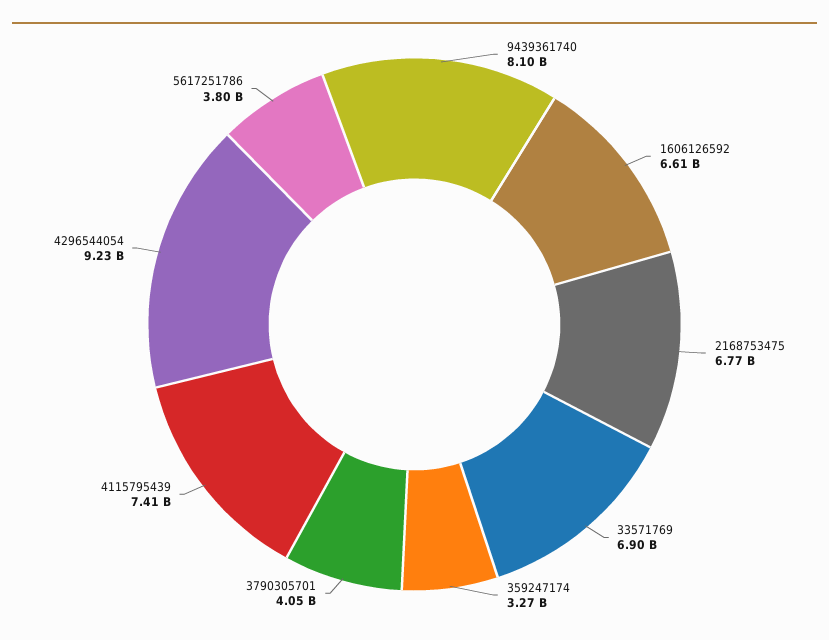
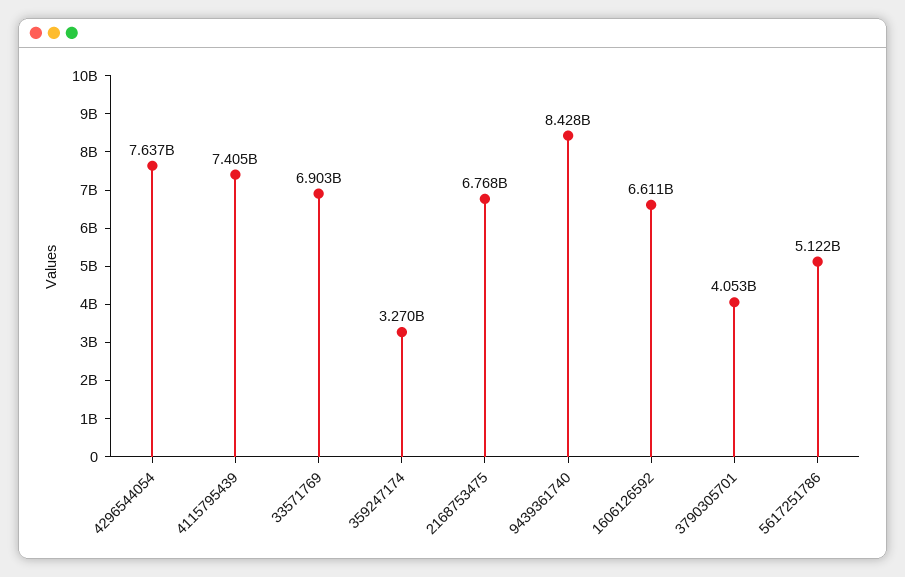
9439361740: 8100000000 -> 8428000000
4296544054: 9230000000 -> 7637000000
5617251786: 3800000000 -> 5122000000

